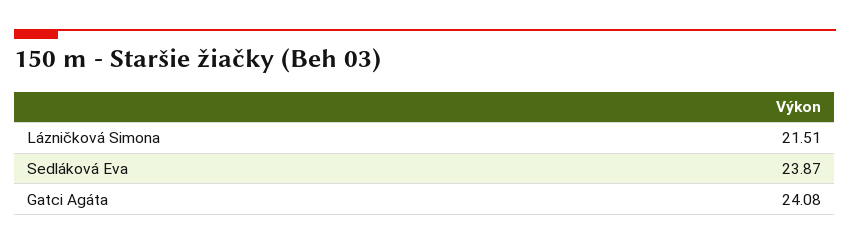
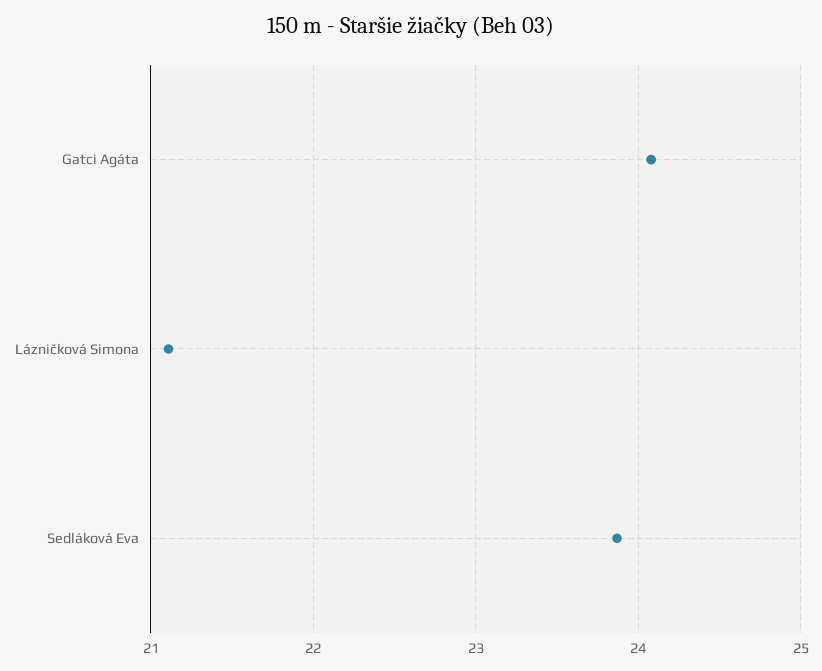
Lázničková Simona: 21.51 -> 21.1

